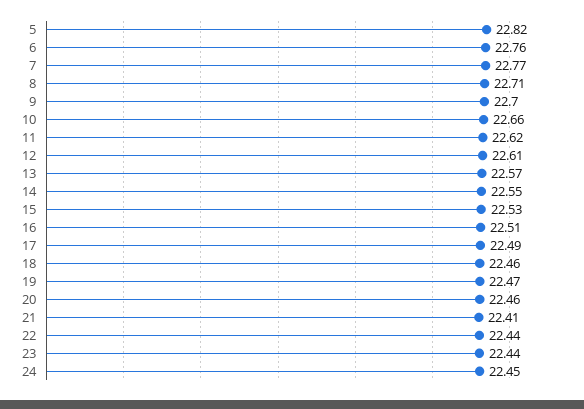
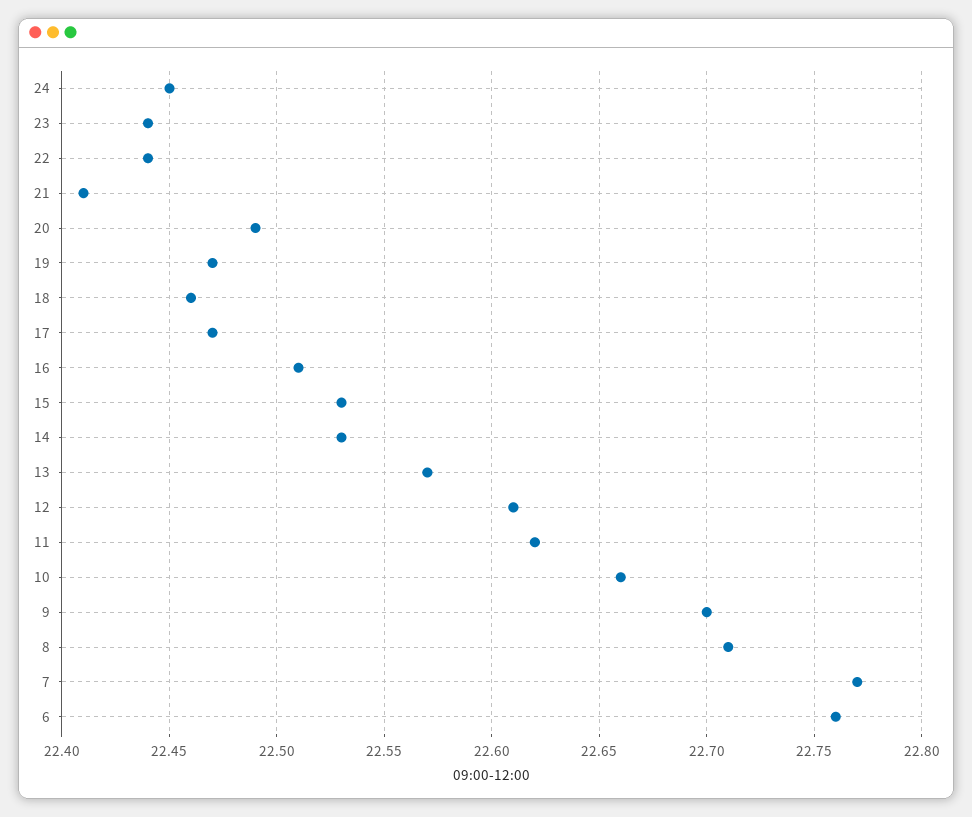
5: 22.82 -> none
14: 22.55 -> 22.53
17: 22.49 -> 22.47
20: 22.46 -> 22.49

